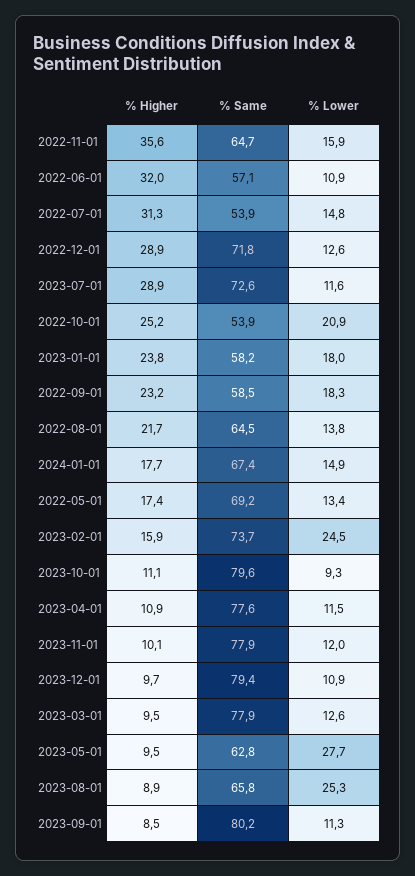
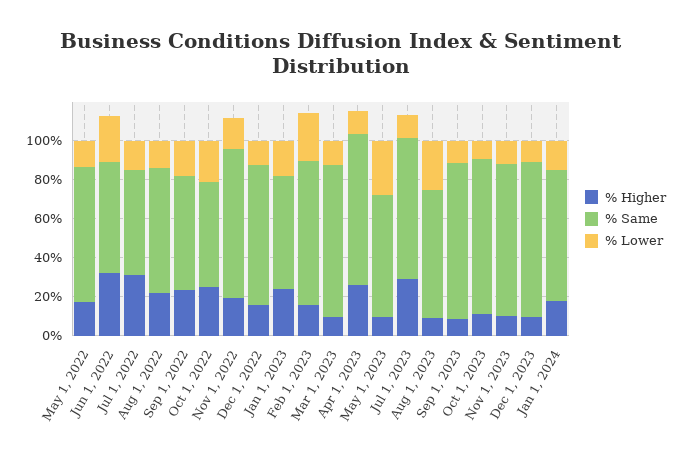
% Higher, 2022-11-01: 35.6 -> 20
% Same, 2022-11-01: 64.7 -> 75
% Lower, 2022-06-01: 10.9 -> 25
% Higher, 2022-12-01: 28.9 -> 15
% Higher, 2023-04-01: 10.9 -> 25

